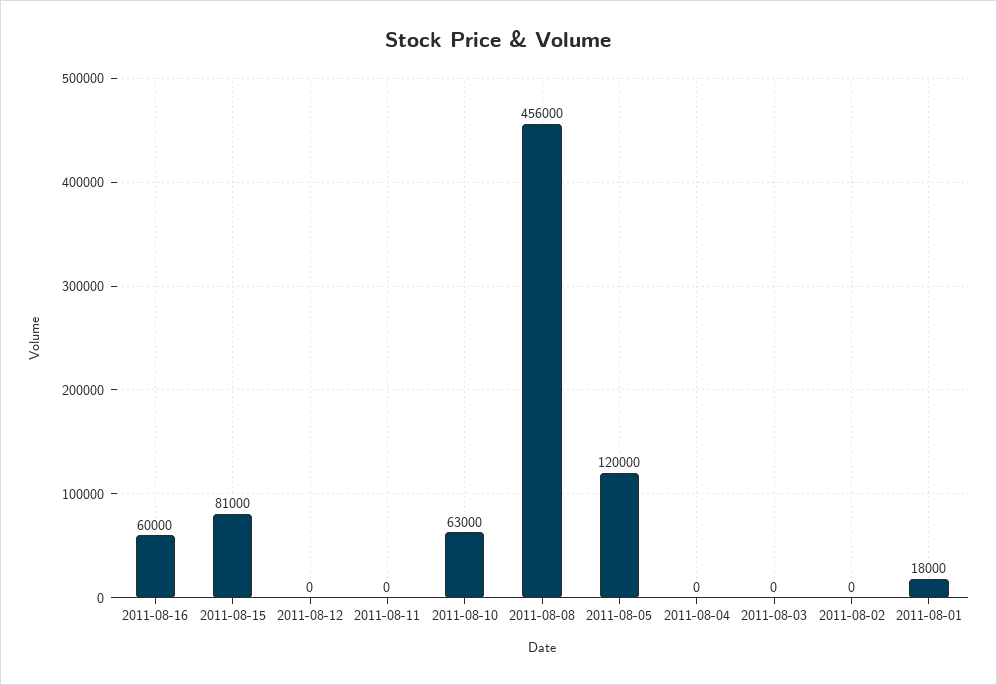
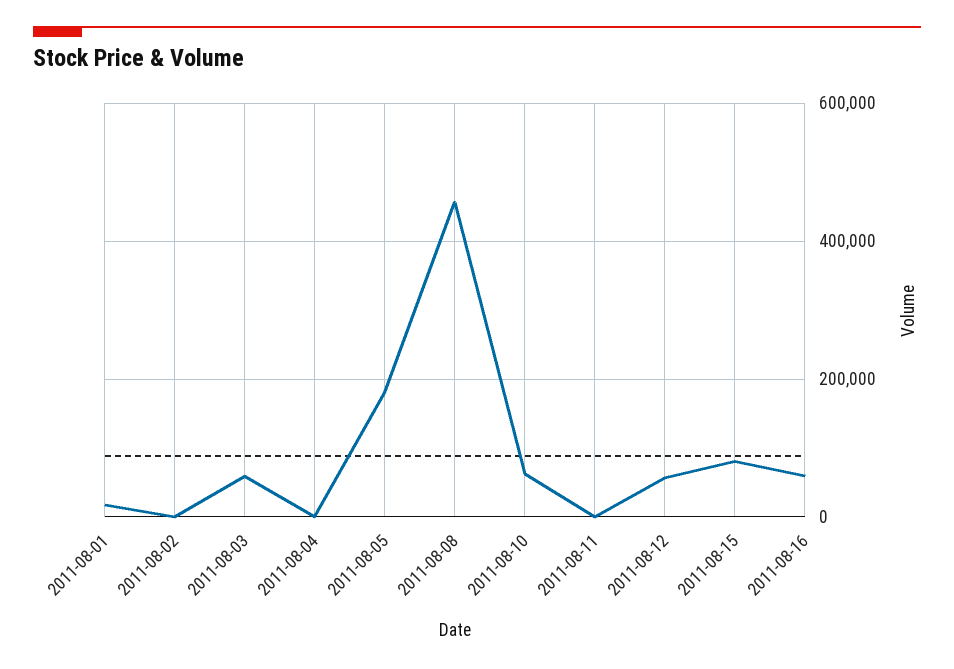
2011-08-12: 0 -> 60000
2011-08-05: 120000 -> 180000
2011-08-03: 0 -> 60000

